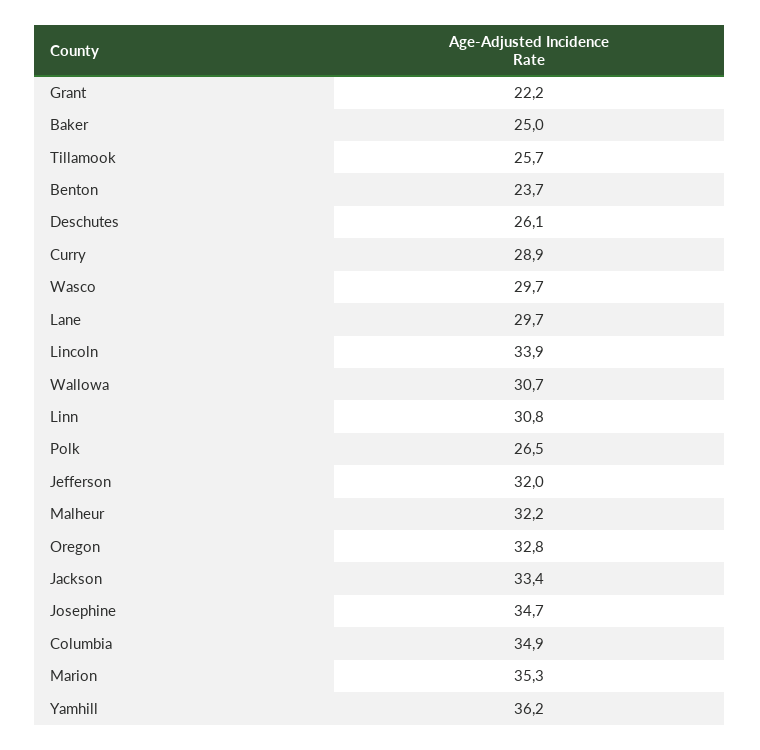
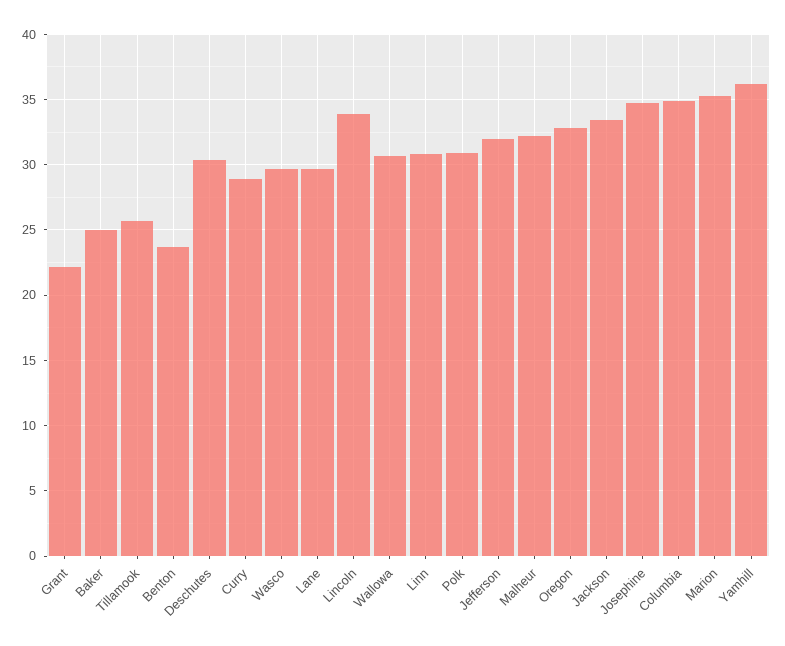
Deschutes: 26.1 -> 30.5
Polk: 26.5 -> 31

